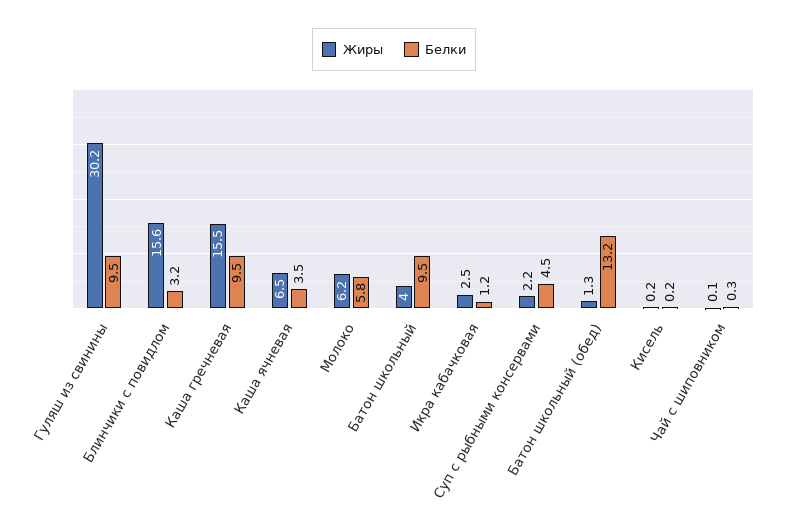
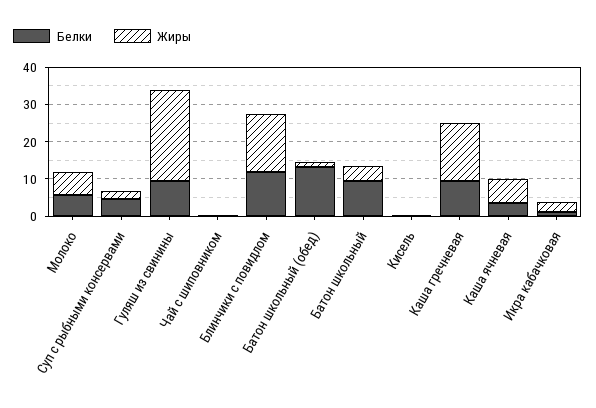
Жиры, Гуляш из свинины: 30.2 -> 25
Белки, Блинчики с повидлом: 3.2 -> 12.5

